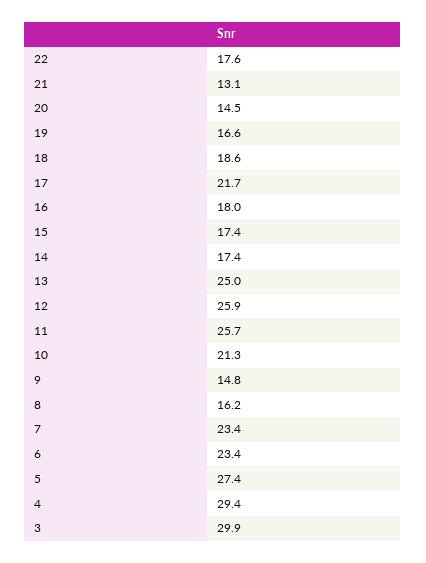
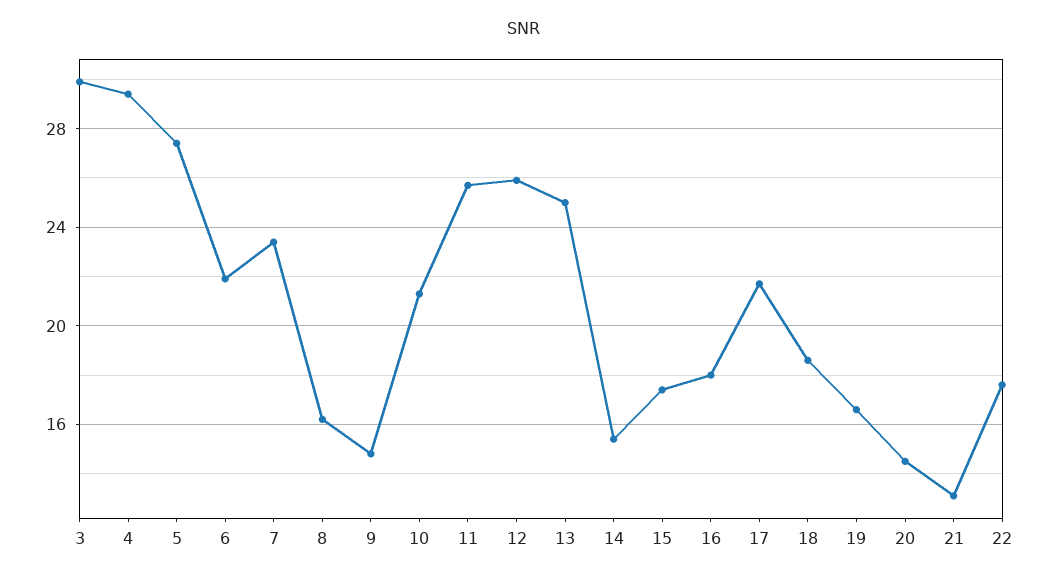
14: 17.4 -> 15.5
6: 23.4 -> 22

